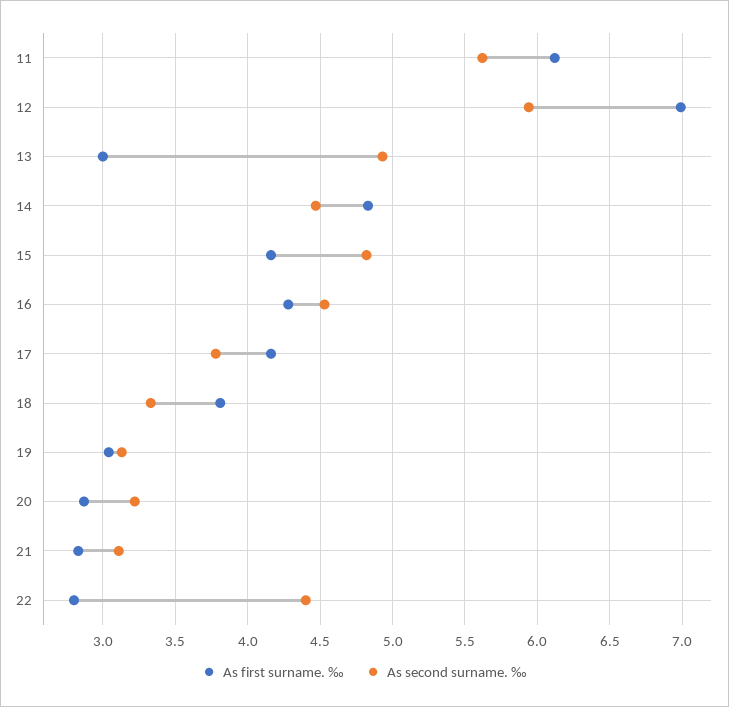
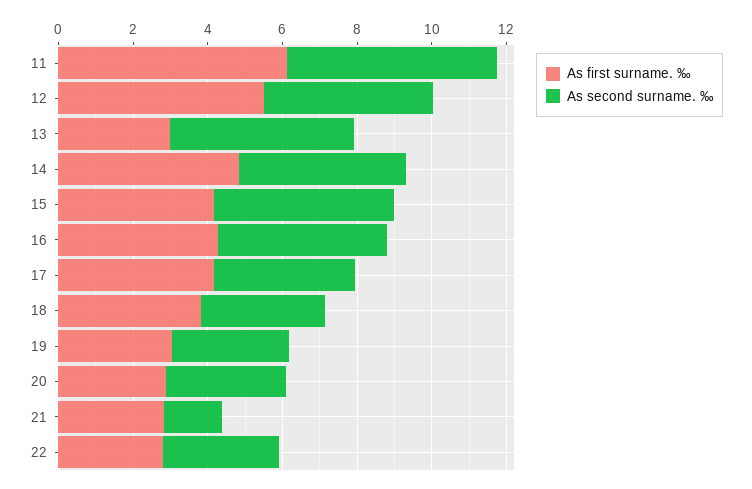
As first surname. ‰, 12: 7 -> 5.5
As second surname. ‰, 12: 5.95 -> 4.5
As second surname. ‰, 21: 3.1 -> 1.5
As second surname. ‰, 22: 4.4 -> 3

